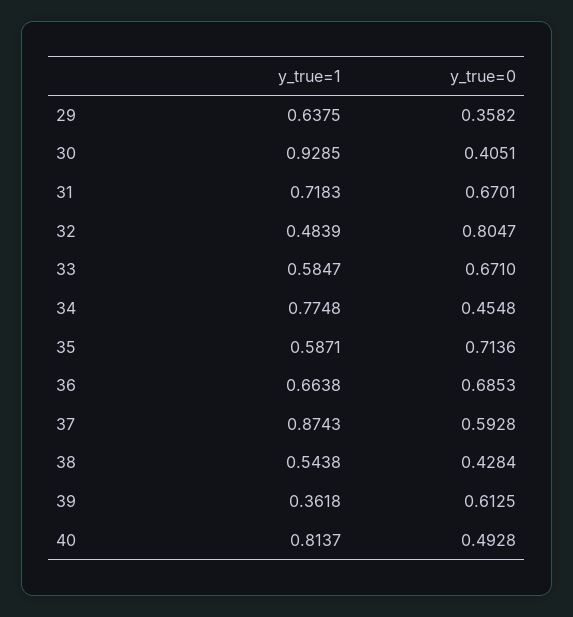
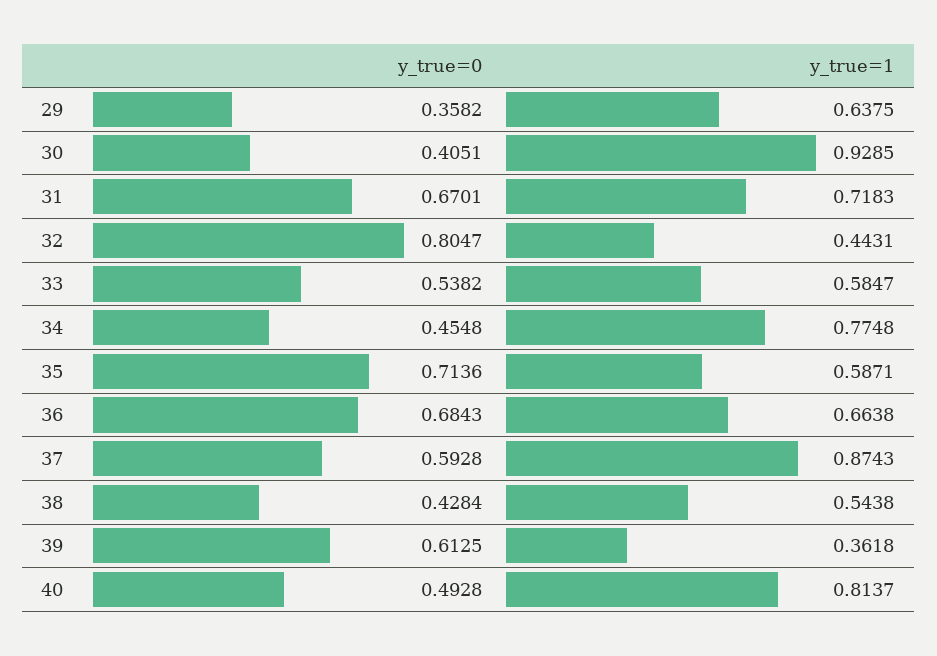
y_true=1, 32: 0.4839 -> 0.4431
y_true=0, 33: 0.671 -> 0.5382
y_true=0, 36: 0.6853 -> 0.6843

